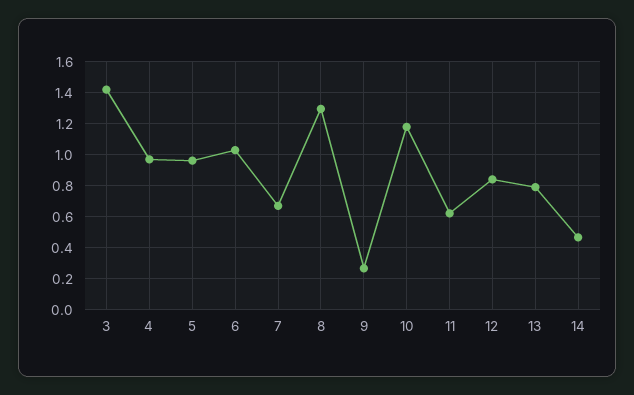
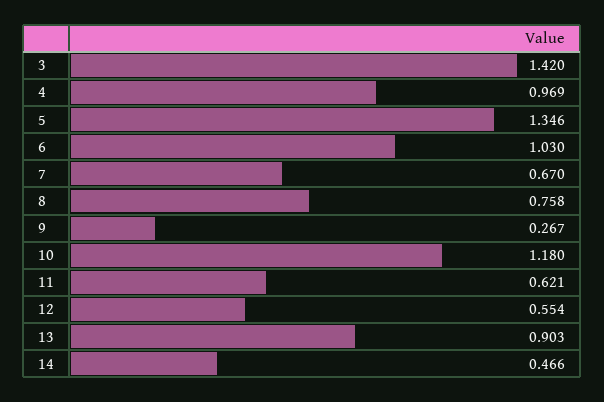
5: 0.95 -> 1.346
8: 1.3 -> 0.758
12: 0.85 -> 0.554
13: 0.8 -> 0.903

